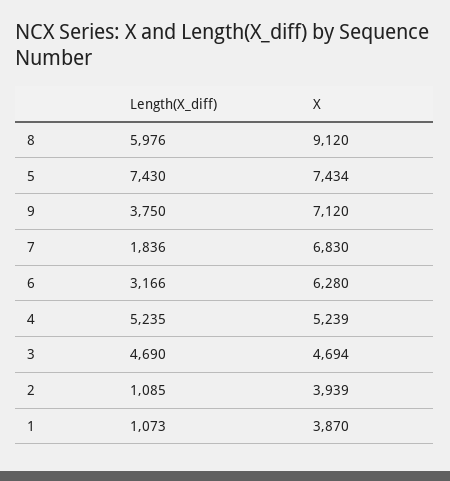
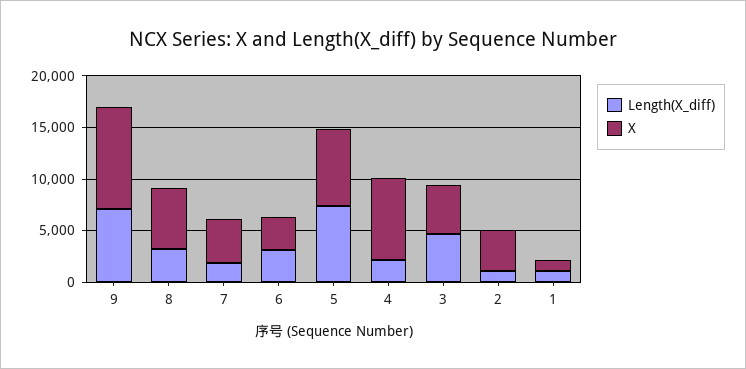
Length(X_diff), 8: 5976 -> 3000
X, 8: 9120 -> 6000
Length(X_diff), 9: 3750 -> 7000
X, 9: 7120 -> 10000
X, 7: 6830 -> 4000
X, 6: 6280 -> 3000
Length(X_diff), 4: 5235 -> 2000
X, 4: 5239 -> 8000
X, 1: 3870 -> 1000

